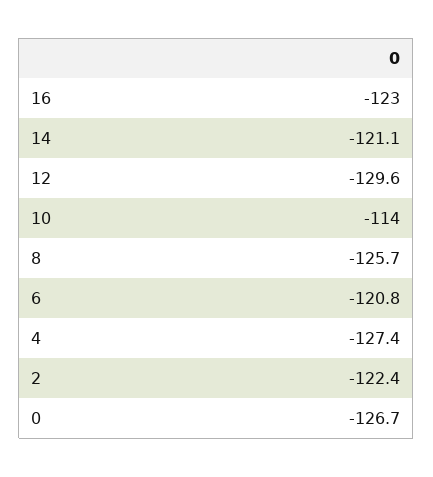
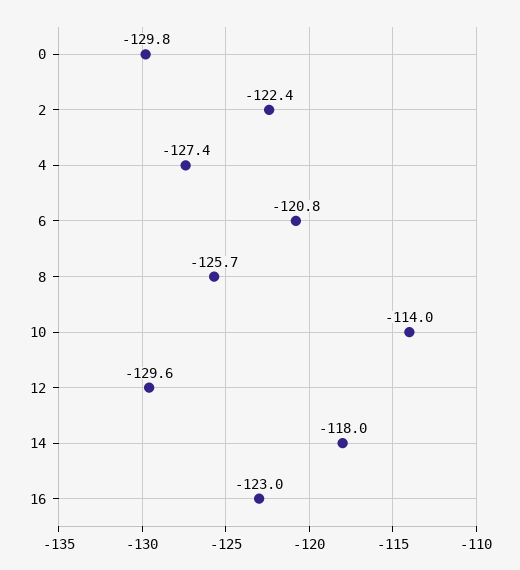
14: -121.1 -> -118
0: -126.7 -> -129.8

